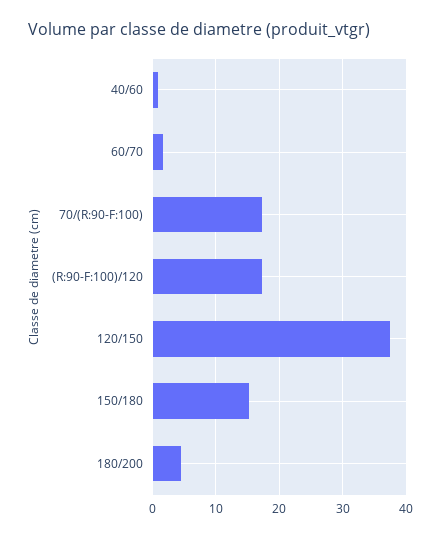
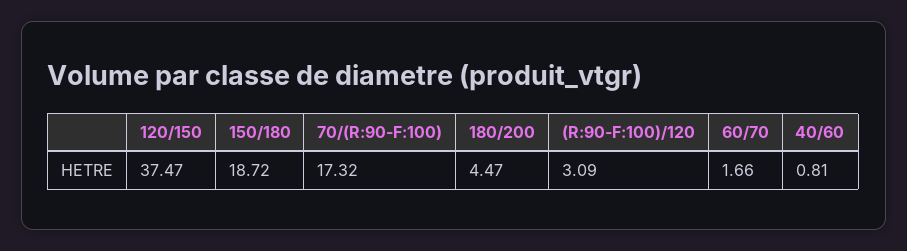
(R:90-F:100)/120: 17 -> 3.09
150/180: 15 -> 18.72

